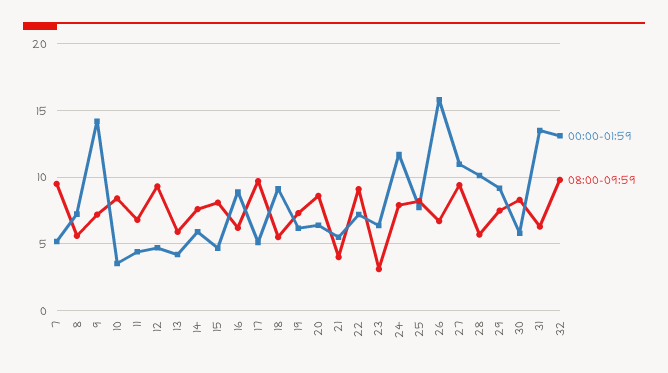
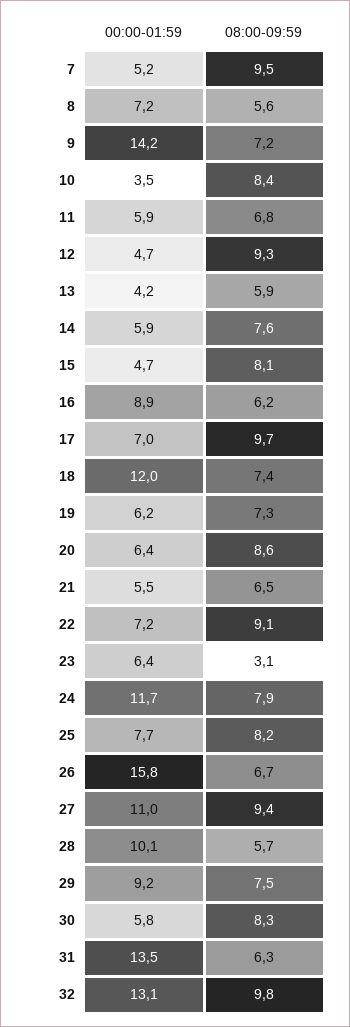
00:00-01:59, 11: 4.5 -> 5.9
00:00-01:59, 17: 5 -> 7
00:00-01:59, 18: 9 -> 12
08:00-09:59, 18: 5.5 -> 7.4
08:00-09:59, 21: 4 -> 6.5

